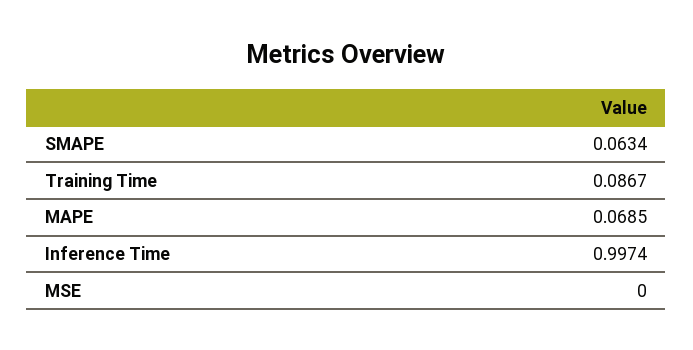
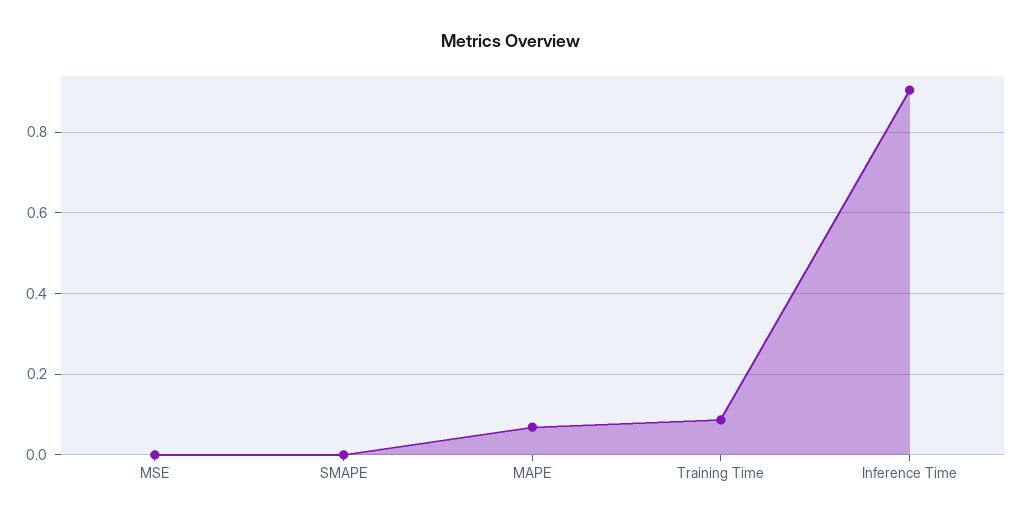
SMAPE: 0.0634 -> 0
Inference Time: 0.9974 -> 0.9

